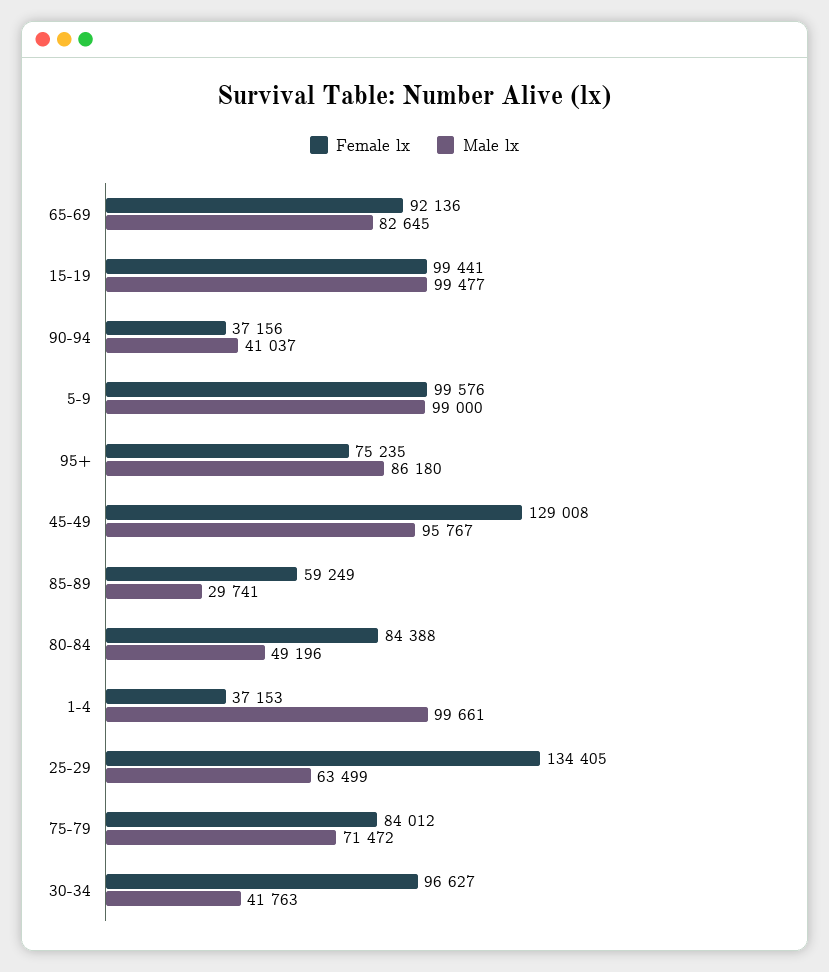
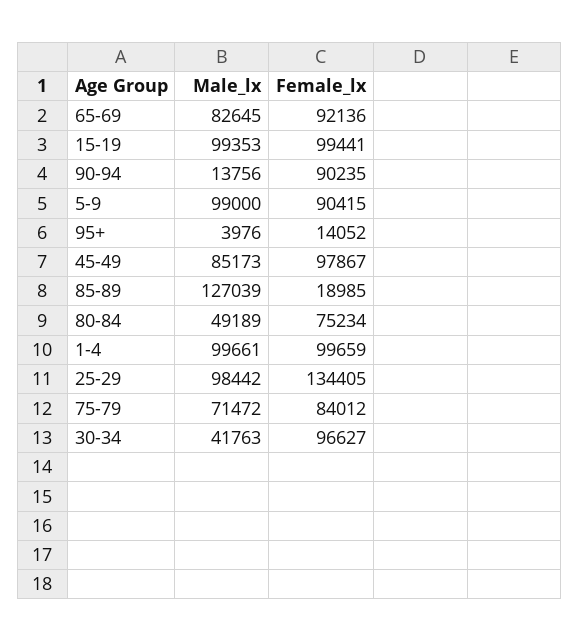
Male lx, 15-19: 99477 -> 99353
Female lx, 90-94: 37156 -> 90235
Male lx, 90-94: 41037 -> 13756
Female lx, 5-9: 99576 -> 90415
Female lx, 95+: 75235 -> 14052
Male lx, 95+: 86180 -> 3976
Female lx, 45-49: 129008 -> 97867
Male lx, 45-49: 95767 -> 85173
Female lx, 85-89: 59249 -> 18985
Male lx, 85-89: 29741 -> 127039
Female lx, 80-84: 84388 -> 75234
Male lx, 80-84: 49196 -> 49189
Female lx, 1-4: 37153 -> 99659
Male lx, 25-29: 63499 -> 98442

